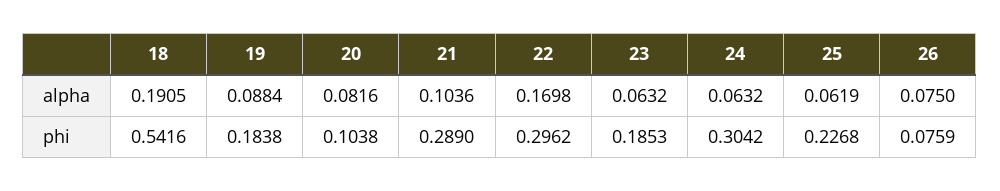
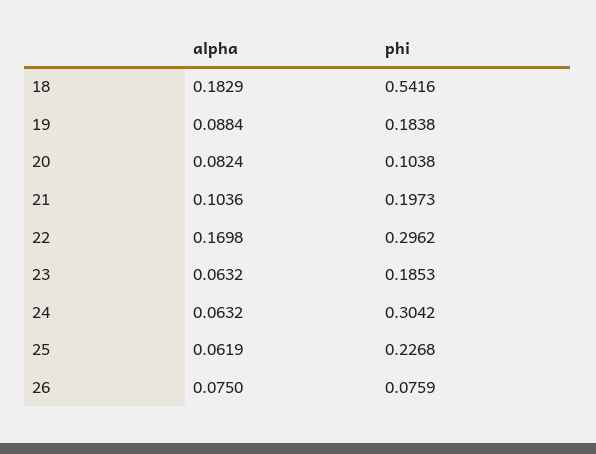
18, alpha: 0.1905 -> 0.1829
20, alpha: 0.0816 -> 0.0824
21, phi: 0.289 -> 0.1973

